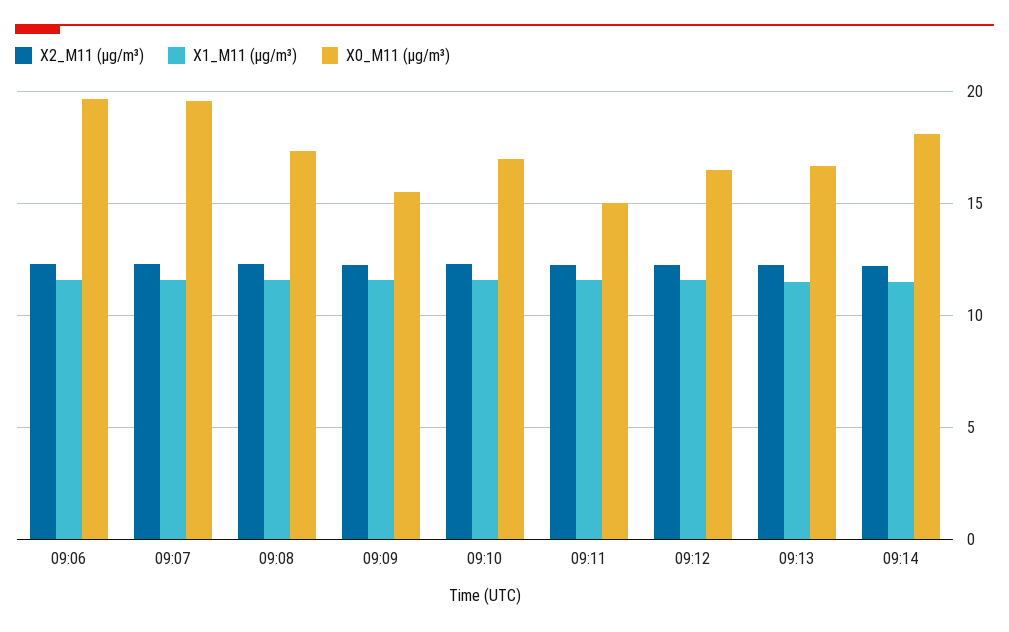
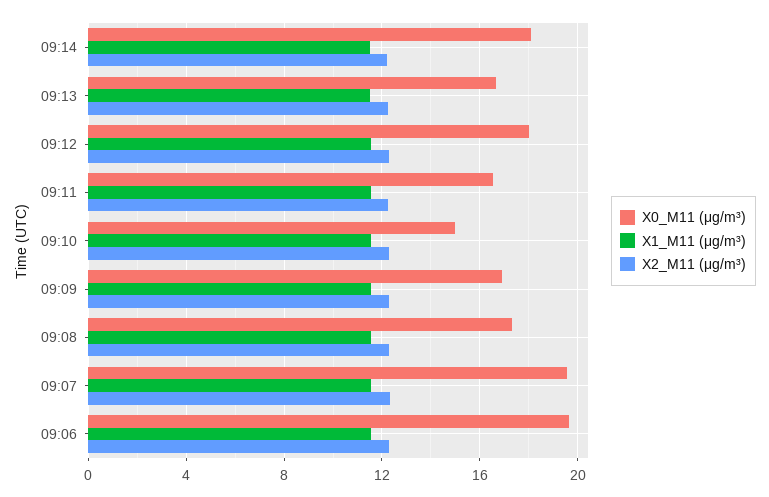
X0_M11 (μg/m³), 09:09: 15.5 -> 17
X0_M11 (μg/m³), 09:10: 17 -> 15
X0_M11 (μg/m³), 09:11: 15 -> 16.5
X0_M11 (μg/m³), 09:12: 16.5 -> 18

